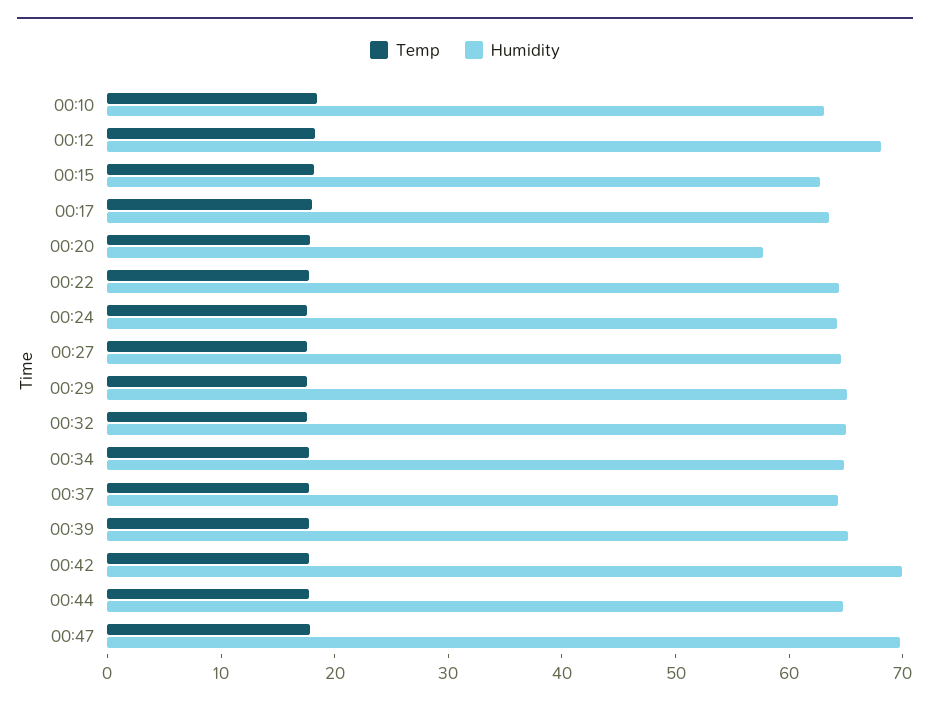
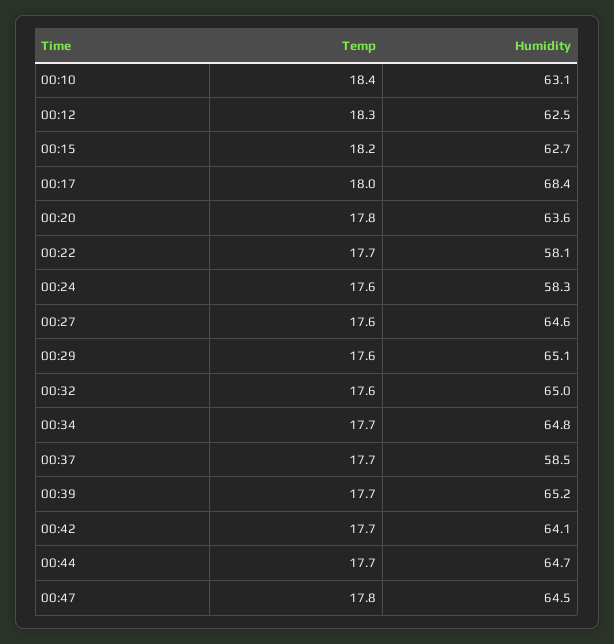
Humidity, 00:12: 68 -> 62.5
Humidity, 00:17: 64 -> 68.4
Humidity, 00:20: 58 -> 63.6
Humidity, 00:22: 64 -> 58.1
Humidity, 00:24: 64 -> 58.3
Humidity, 00:37: 64 -> 58.5
Humidity, 00:42: 70 -> 64.1
Humidity, 00:47: 70 -> 64.5

